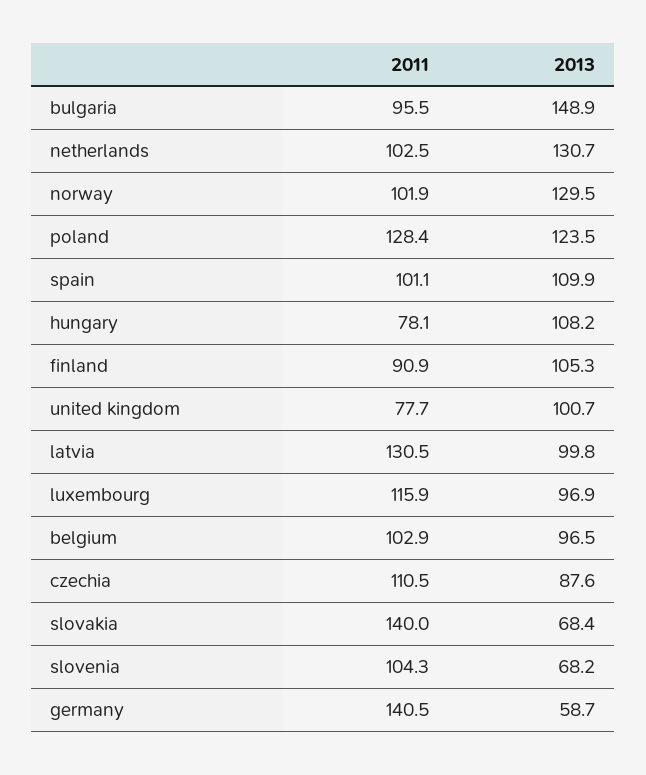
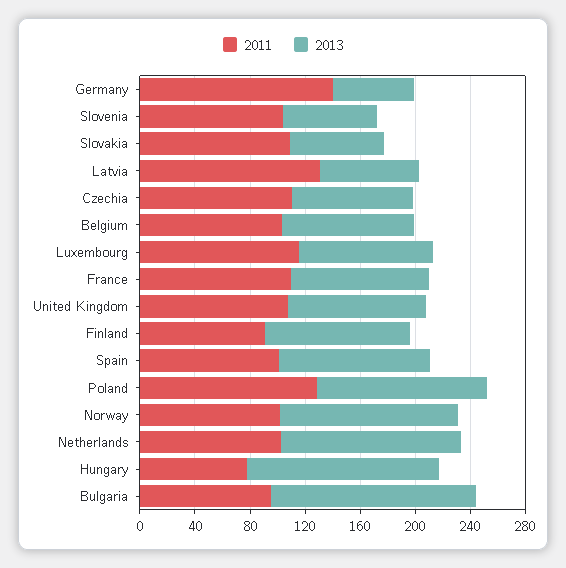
2013, hungary: 108.2 -> 140
2011, united kingdom: 77.7 -> 110
2013, latvia: 99.8 -> 70
2011, slovakia: 140 -> 110
2011, France: none -> 110
2013, France: none -> 100

